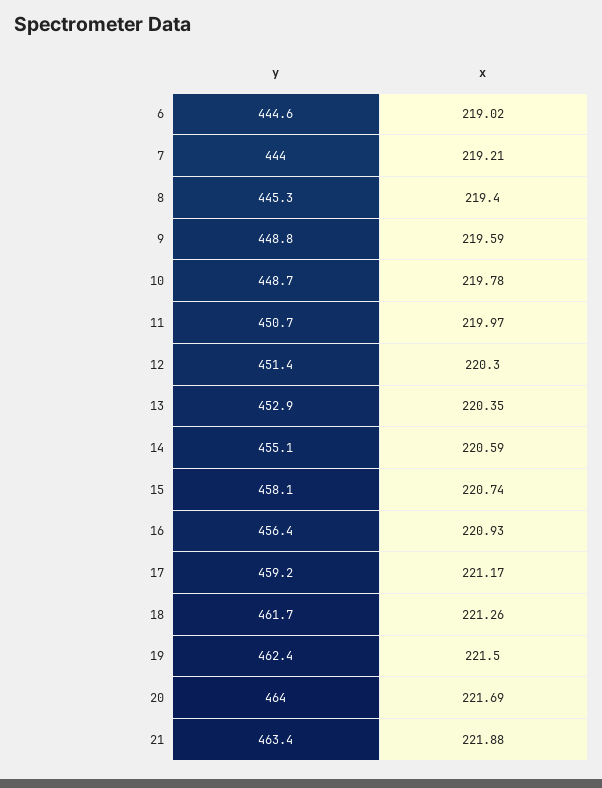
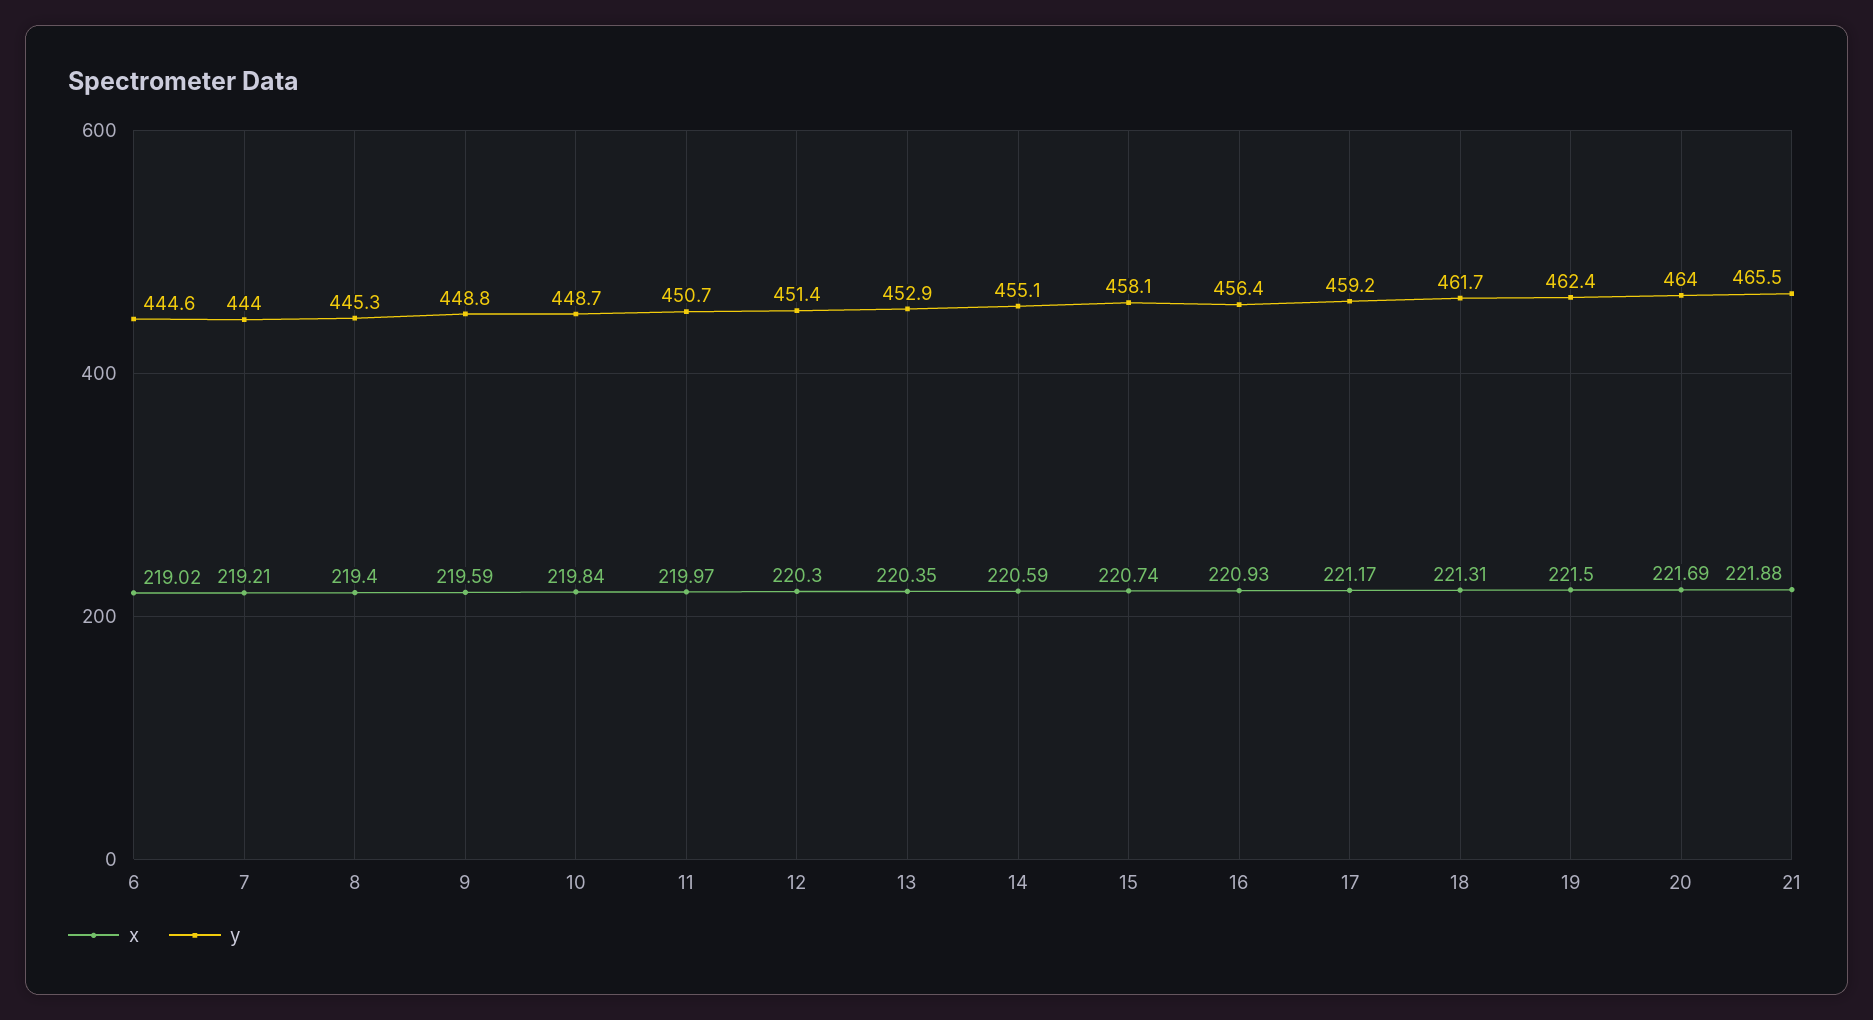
x, 10: 219.78 -> 219.84
x, 18: 221.26 -> 221.31
y, 21: 463.4 -> 465.5

